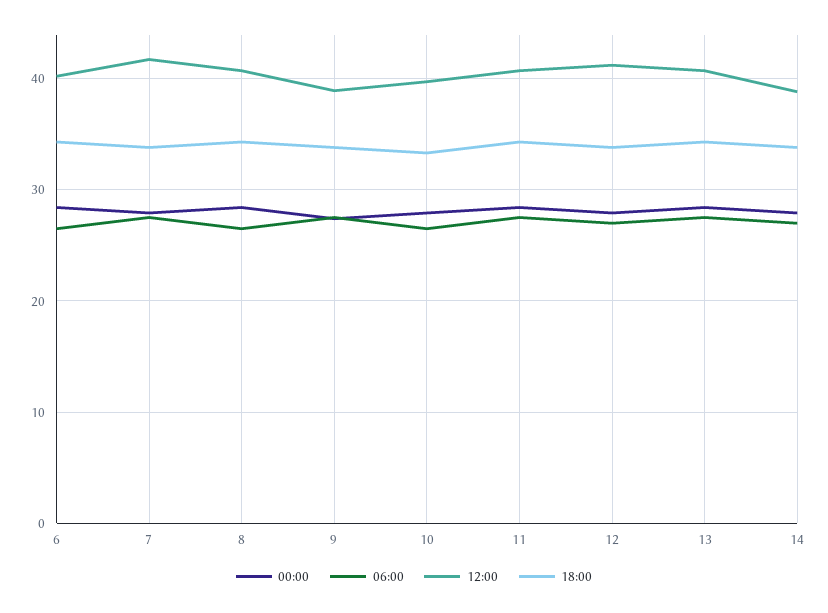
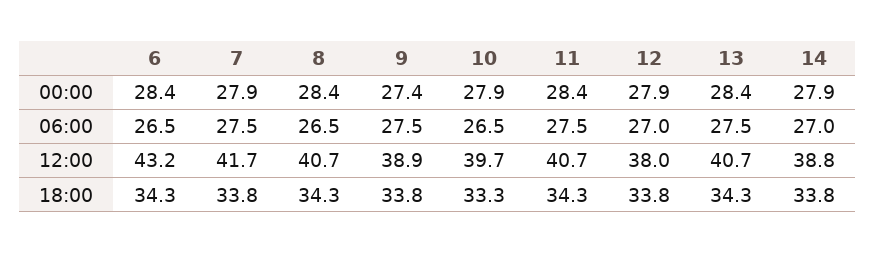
12:00, 6: 40 -> 43.2
12:00, 12: 41 -> 38

